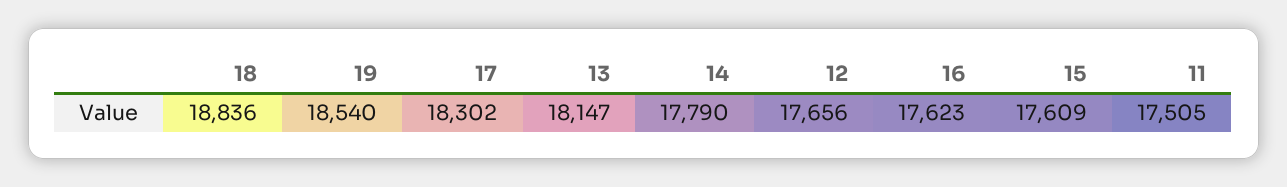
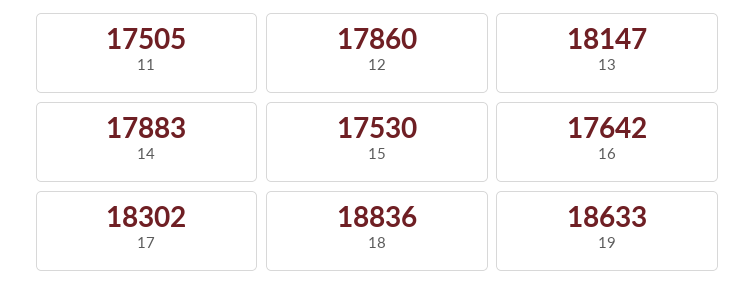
19: 18540 -> 18633
14: 17790 -> 17883
12: 17656 -> 17860
16: 17623 -> 17642
15: 17609 -> 17530

